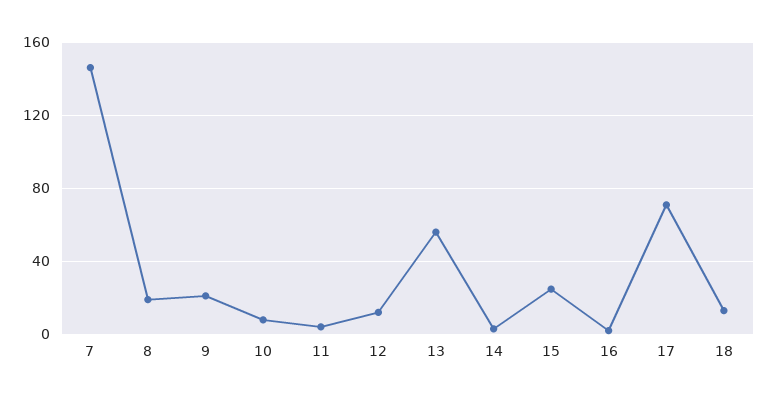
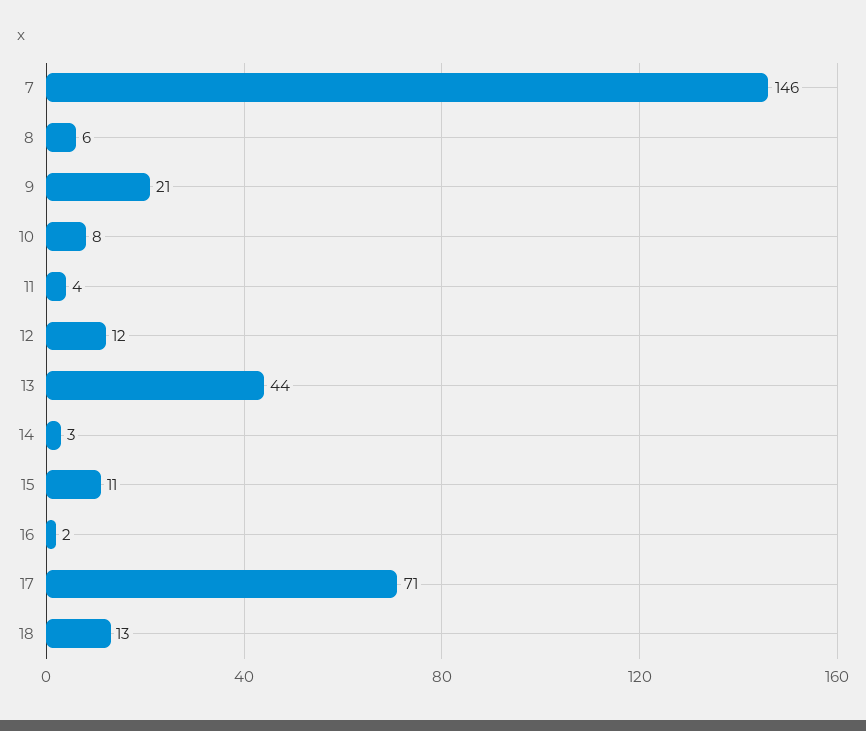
8: 20 -> 6
13: 55 -> 44
15: 25 -> 11

